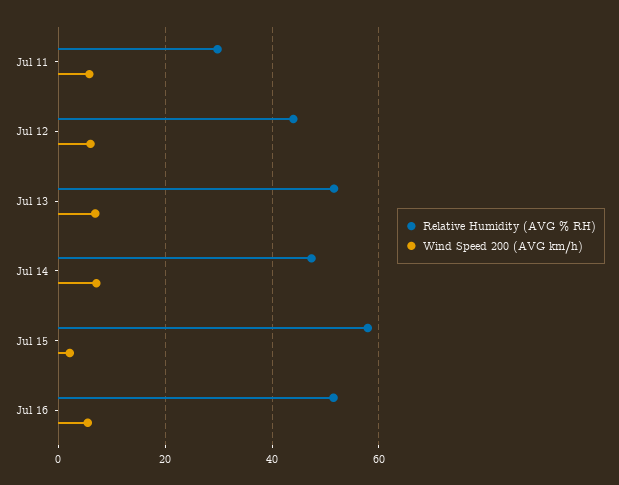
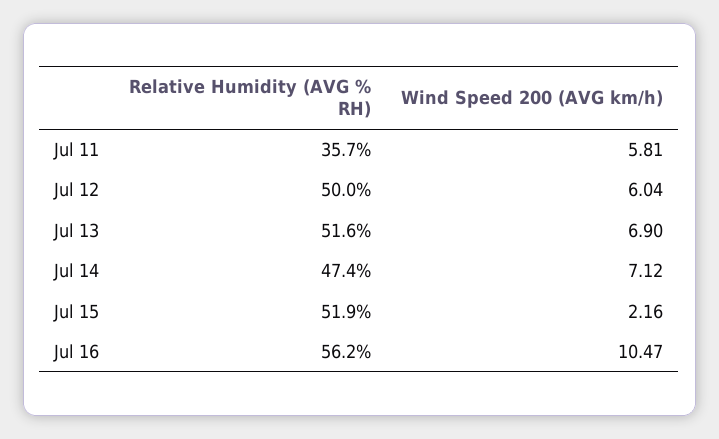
Relative Humidity (AVG % RH), Jul 11: 30 -> 35.7
Relative Humidity (AVG % RH), Jul 12: 44 -> 50
Relative Humidity (AVG % RH), Jul 15: 58 -> 51.9
Relative Humidity (AVG % RH), Jul 16: 52 -> 56.2
Wind Speed 200 (AVG km/h), Jul 16: 6 -> 10.47

